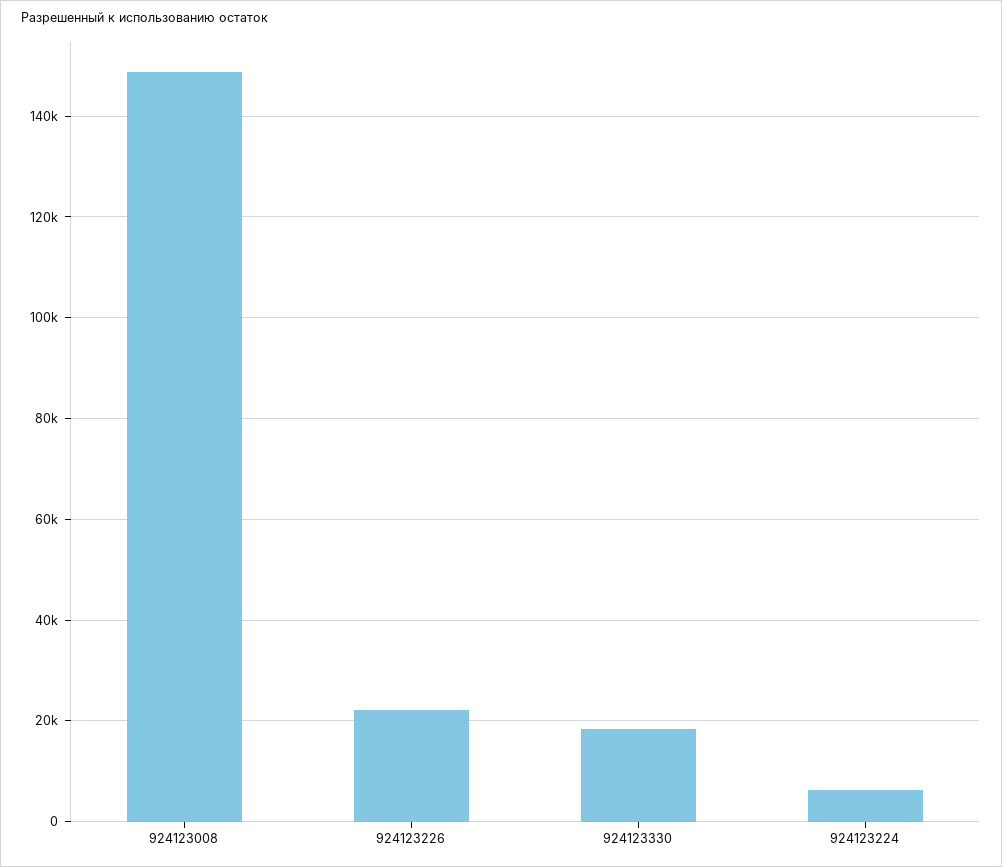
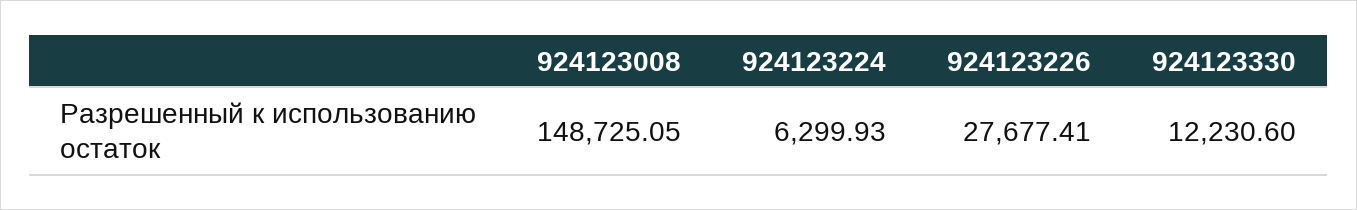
924123226: 22000 -> 27677.41
924123330: 18000 -> 12230.6

